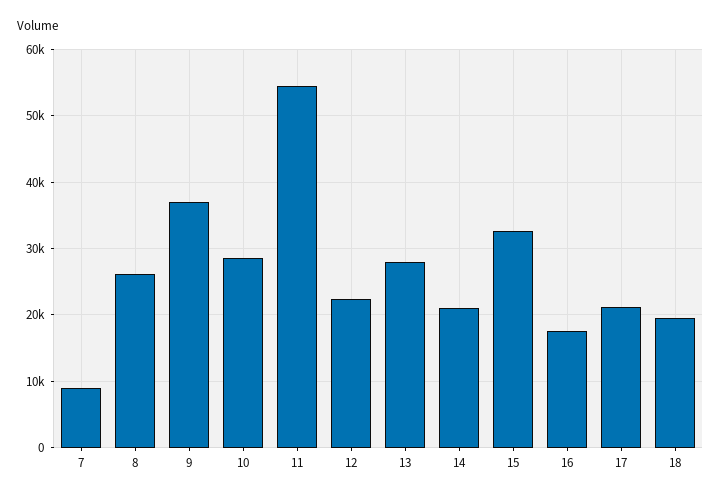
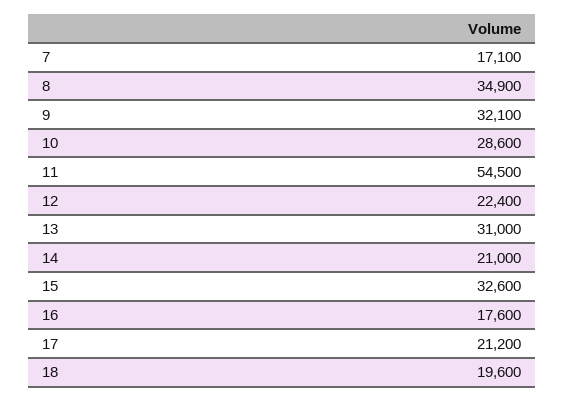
7: 9000 -> 17100
8: 26000 -> 34900
9: 37000 -> 32100
13: 28000 -> 31000

